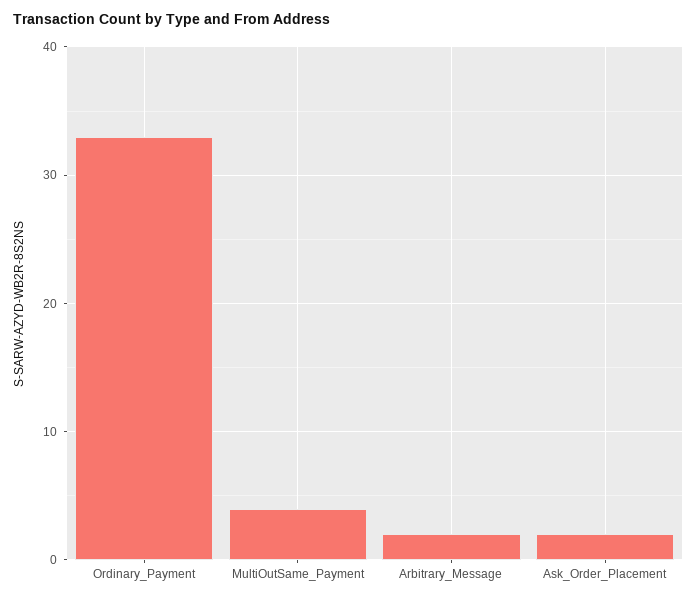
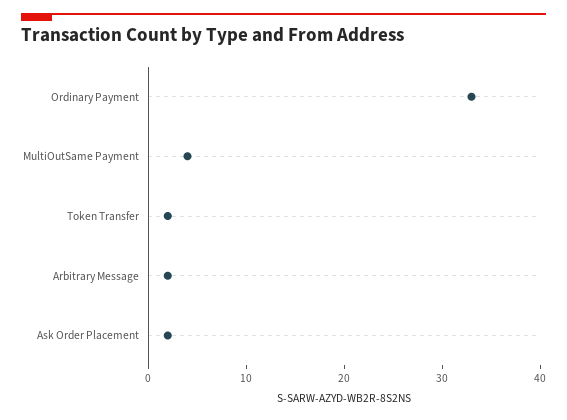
Token Transfer: none -> 2

